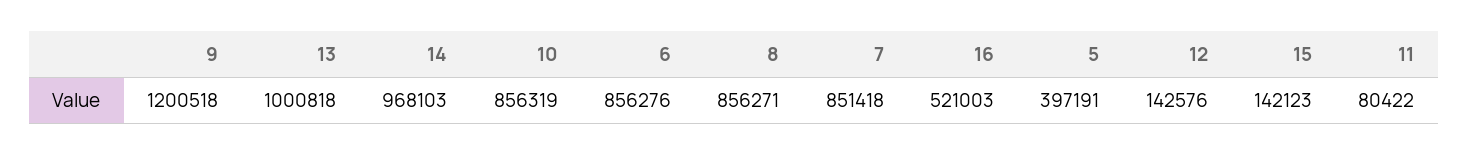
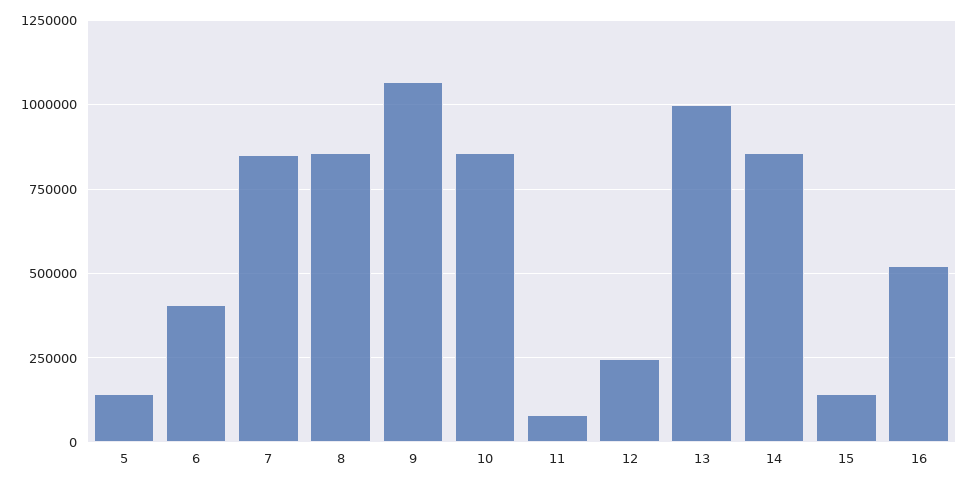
9: 1200518 -> 1075000
14: 968103 -> 850000
6: 856276 -> 400000
5: 397191 -> 150000
12: 142576 -> 250000

